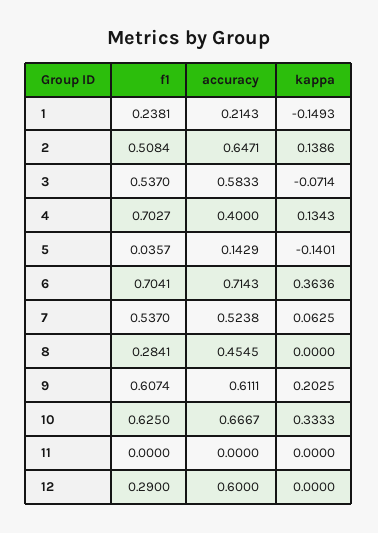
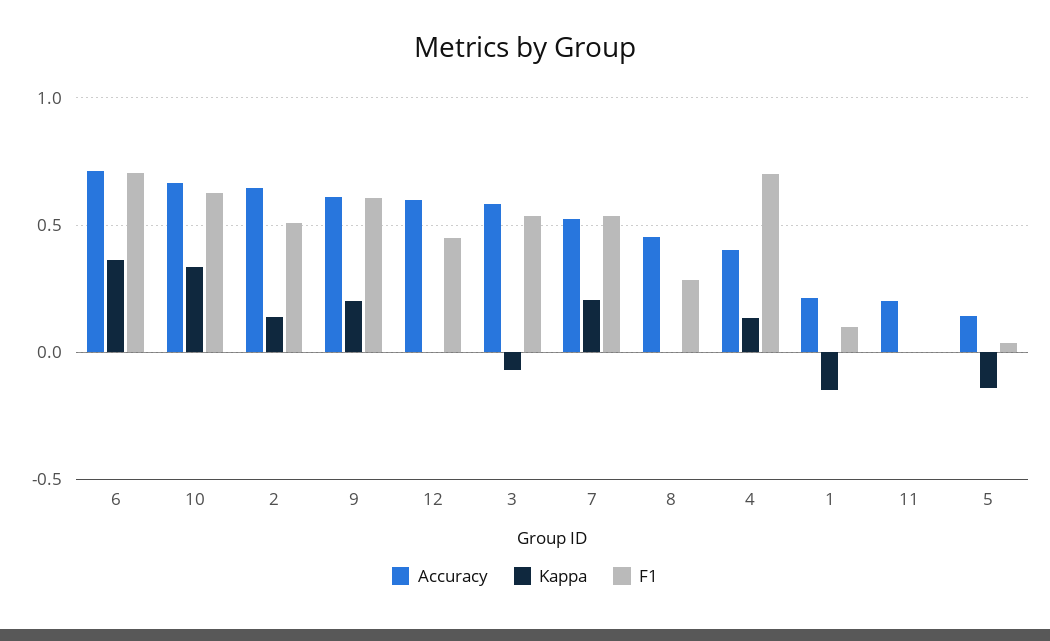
f1, 1: 0.2381 -> 0.1
kappa, 7: 0.0625 -> 0.2
accuracy, 11: 0 -> 0.2
f1, 12: 0.29 -> 0.45

